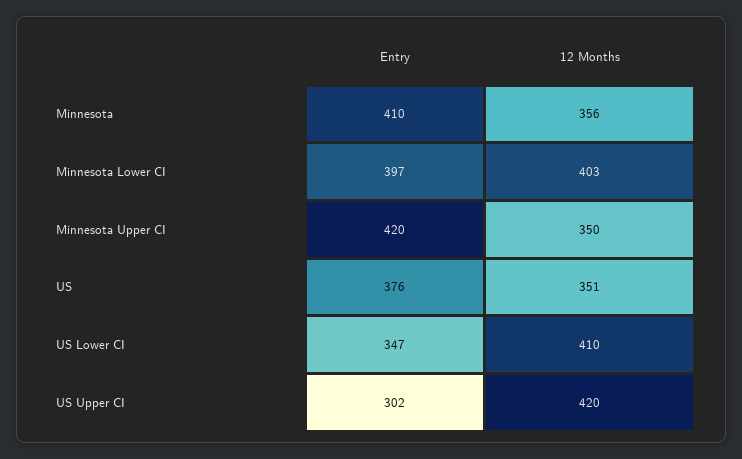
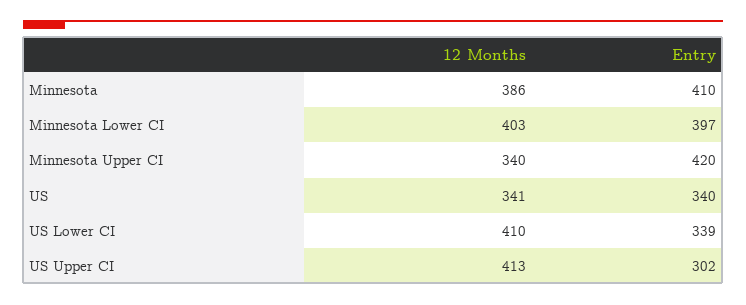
12 Months, Minnesota: 356 -> 386
12 Months, Minnesota Upper CI: 350 -> 340
Entry, US: 376 -> 340
12 Months, US: 351 -> 341
Entry, US Lower CI: 347 -> 339
12 Months, US Upper CI: 420 -> 413

